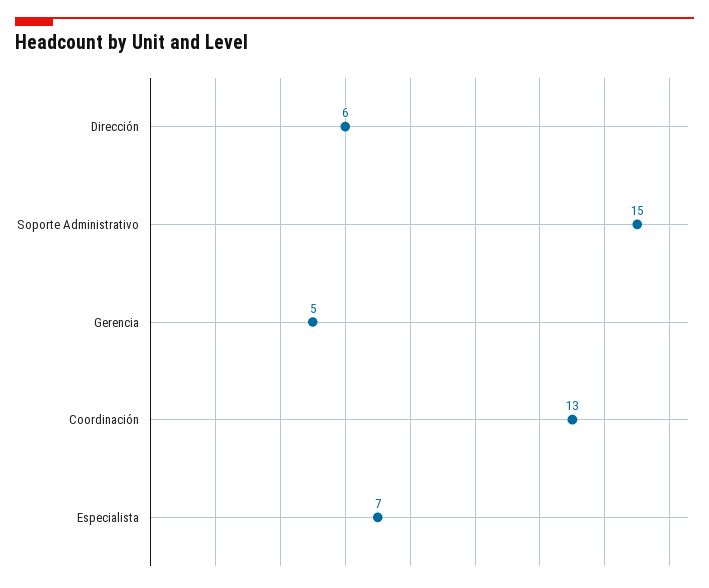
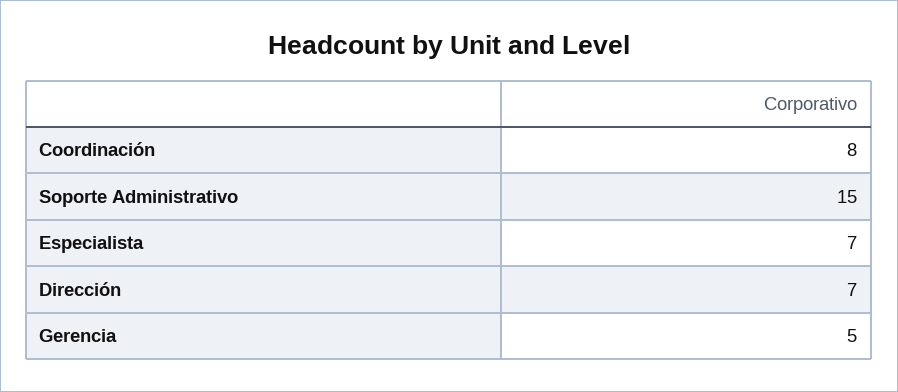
Dirección: 6 -> 7
Coordinación: 13 -> 8

